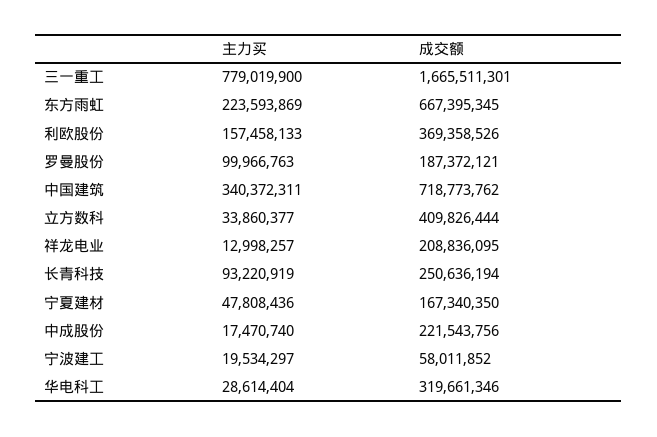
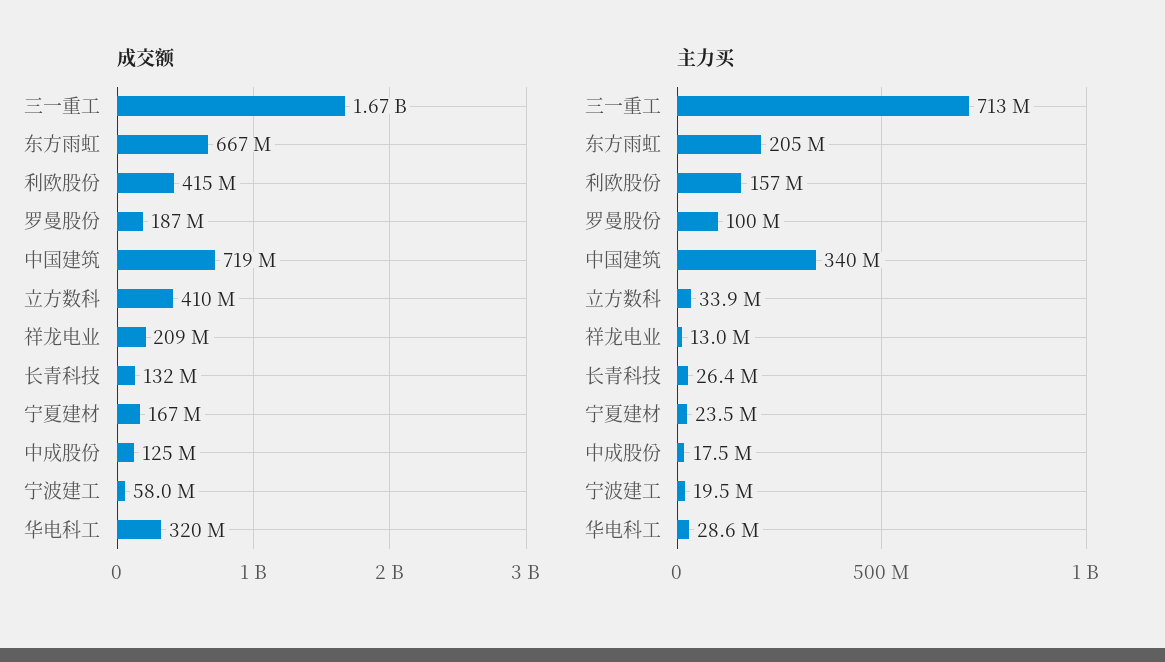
主力买, 三一重工: 779019900 -> 713000000
主力买, 东方雨虹: 223593869 -> 205000000
成交额, 利欧股份: 369358526 -> 415000000
主力买, 长青科技: 93220919 -> 26400000
成交额, 长青科技: 250636194 -> 132000000
主力买, 宁夏建材: 47808436 -> 23500000
成交额, 中成股份: 221543756 -> 125000000

